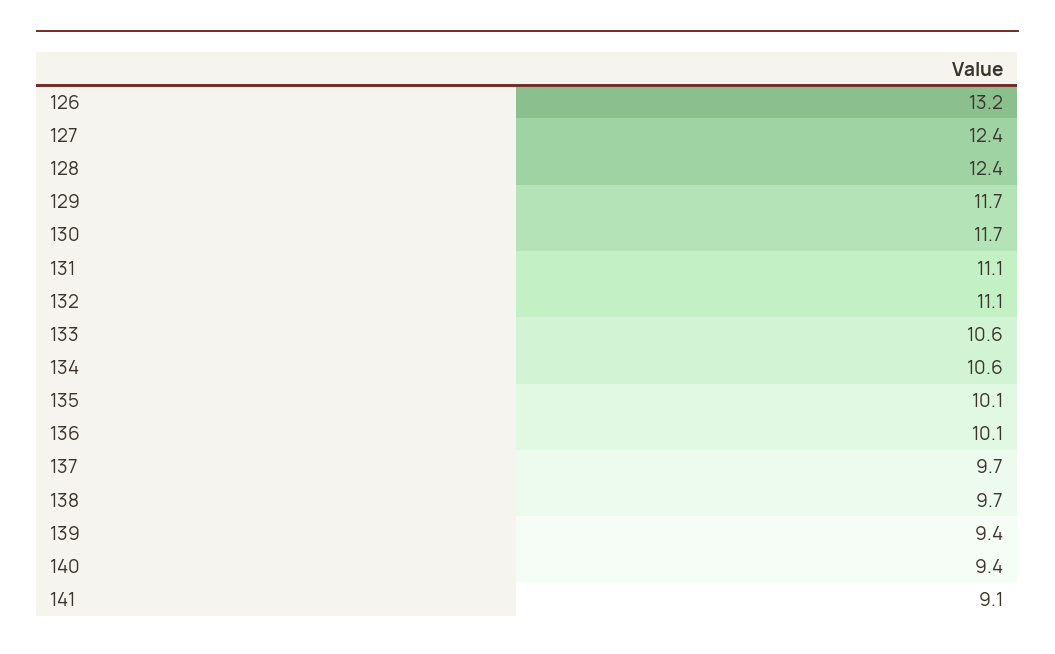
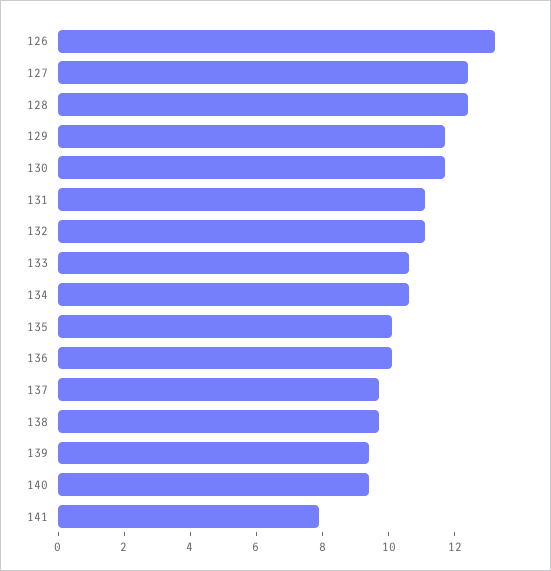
141: 9.1 -> 8

